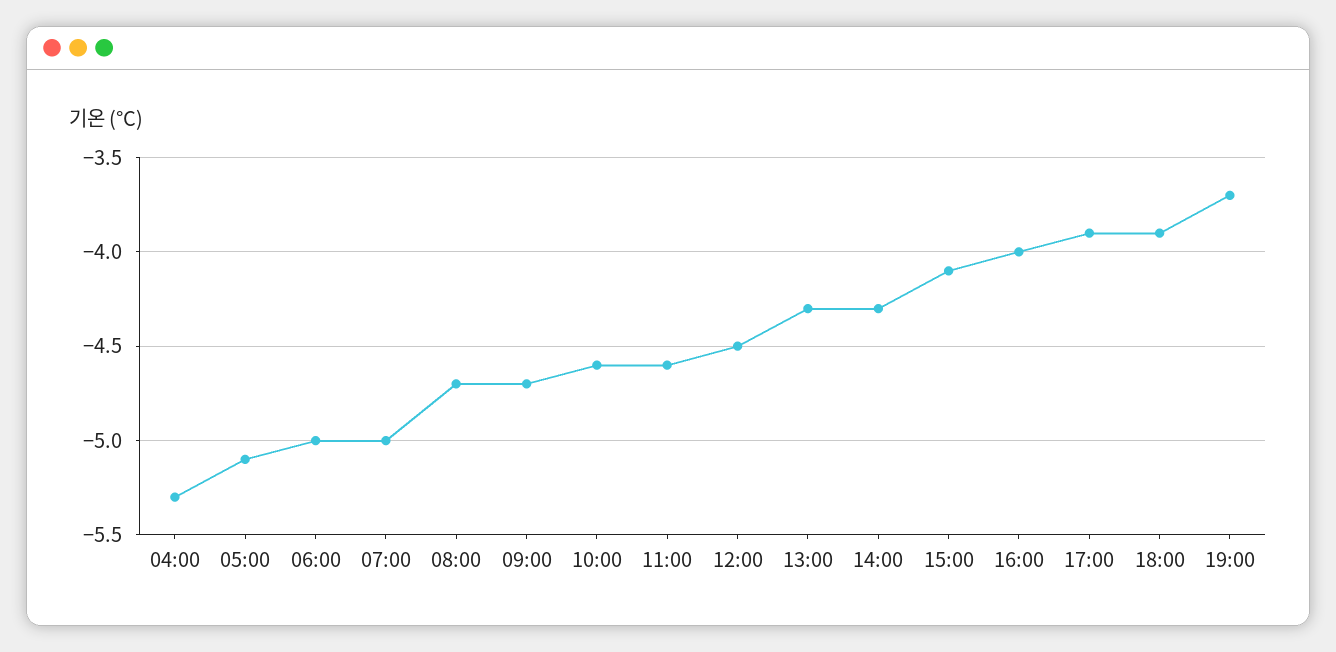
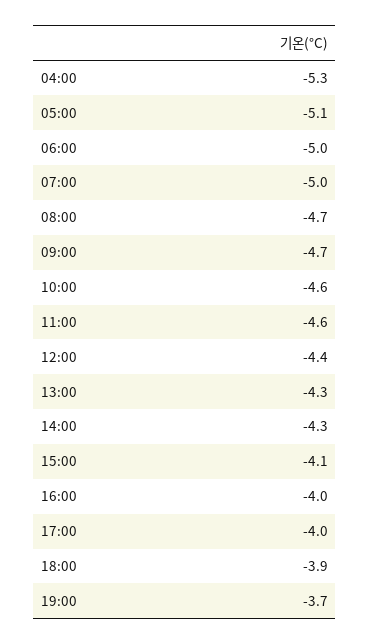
12:00: -4.5 -> -4.4
17:00: -3.9 -> -4

